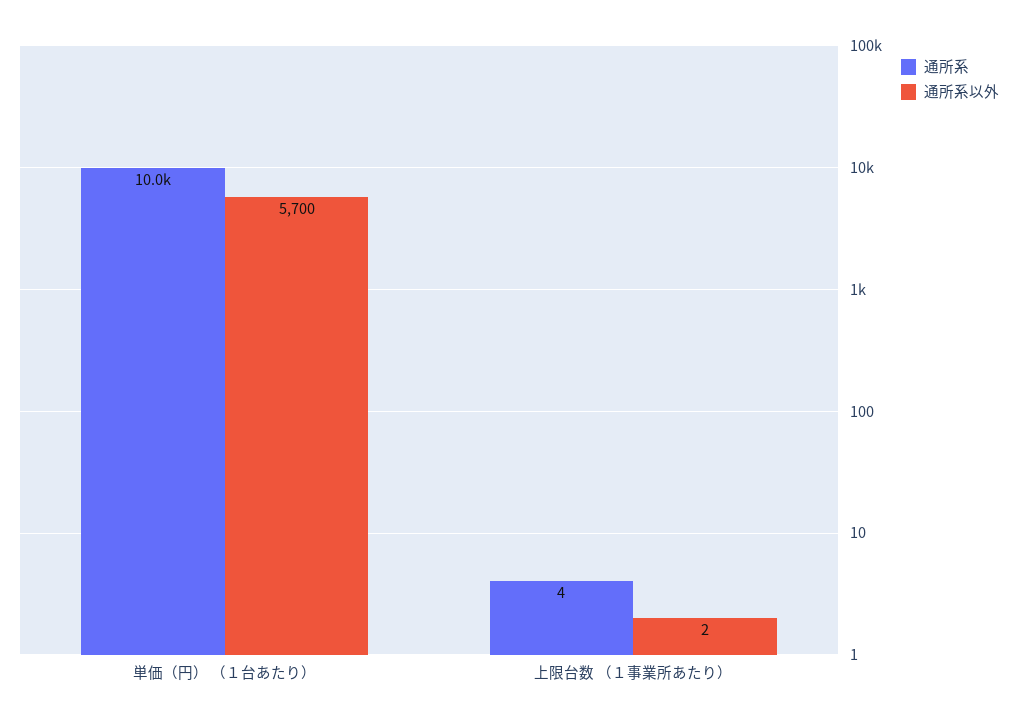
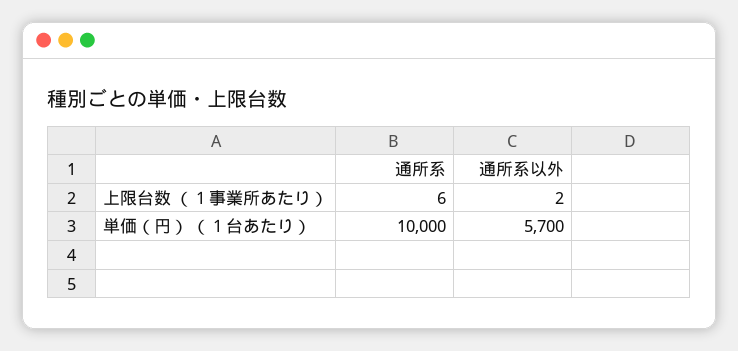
通所系, 上限台数 （１事業所あたり）: 4 -> 6

